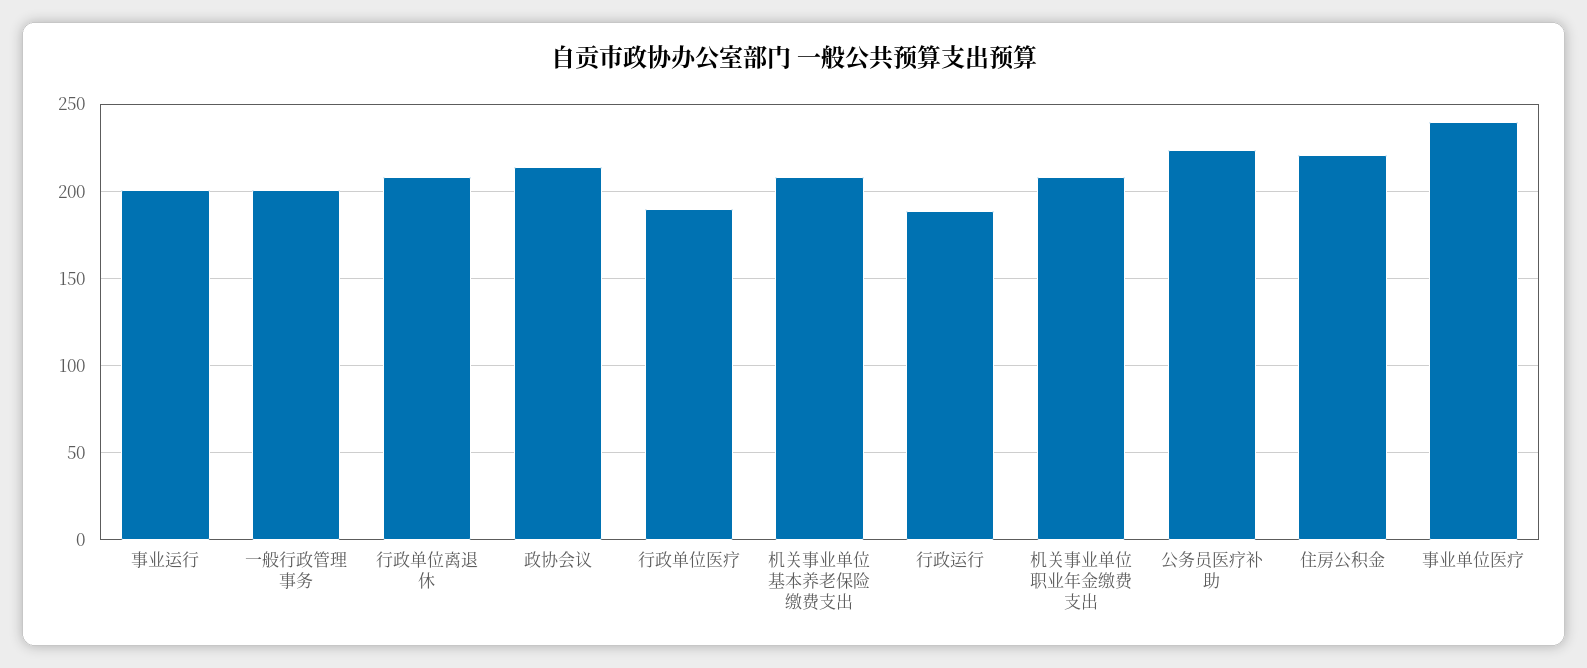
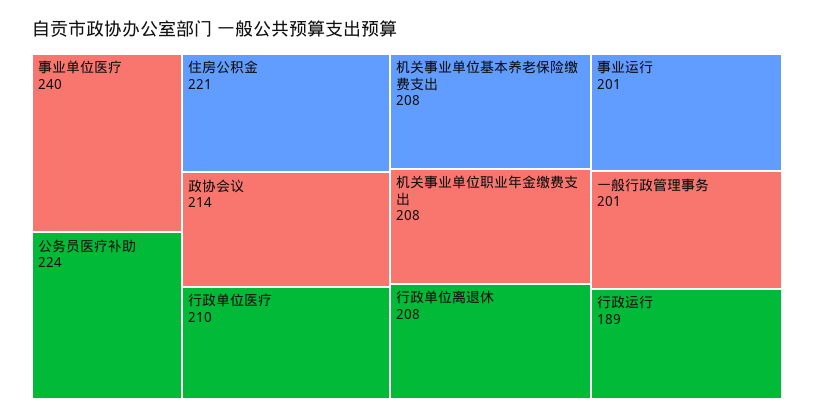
行政单位医疗: 190 -> 210

